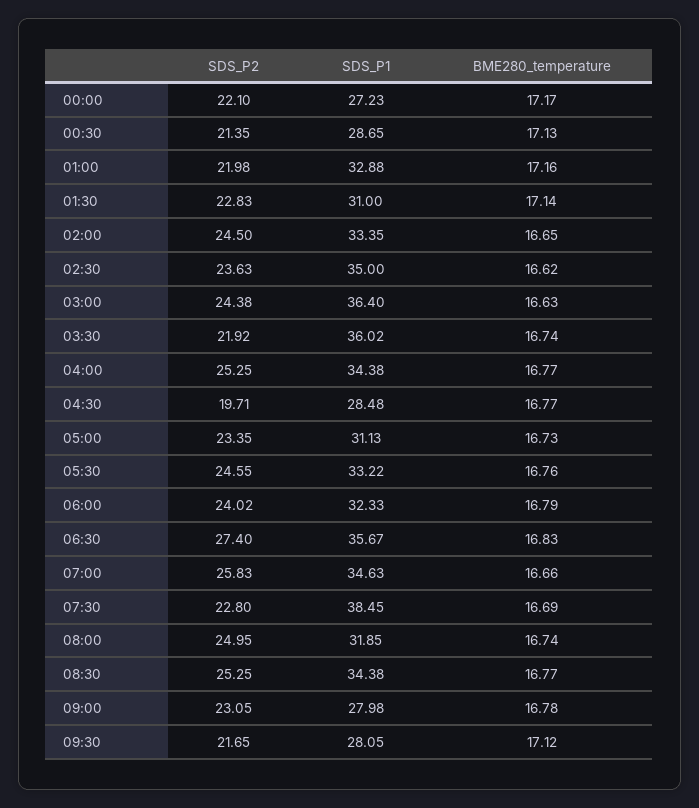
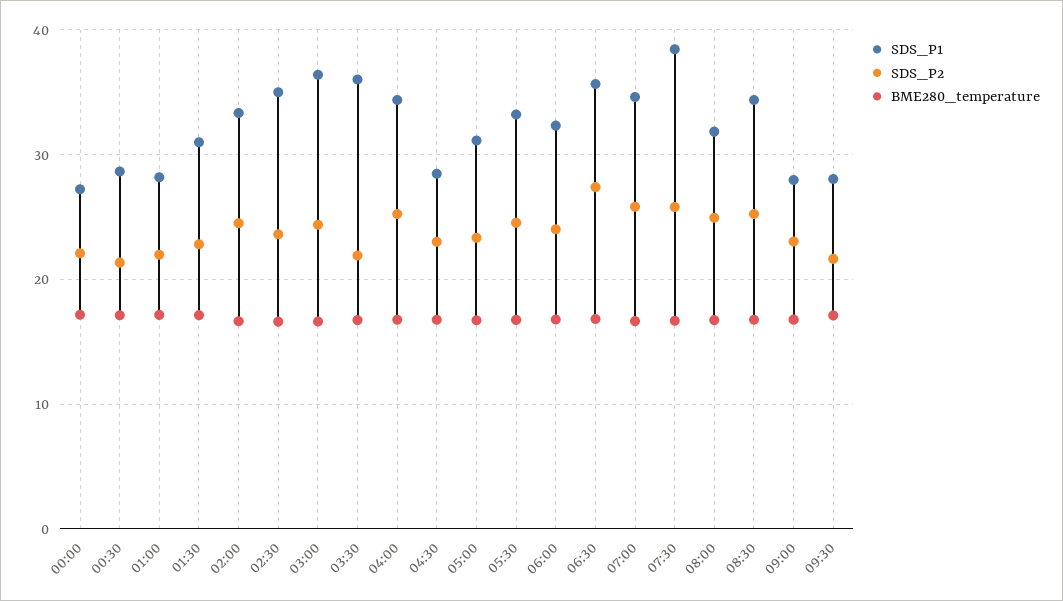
SDS_P1, 01:00: 32.88 -> 28
SDS_P2, 04:30: 19.71 -> 23
SDS_P2, 07:30: 22.8 -> 26

